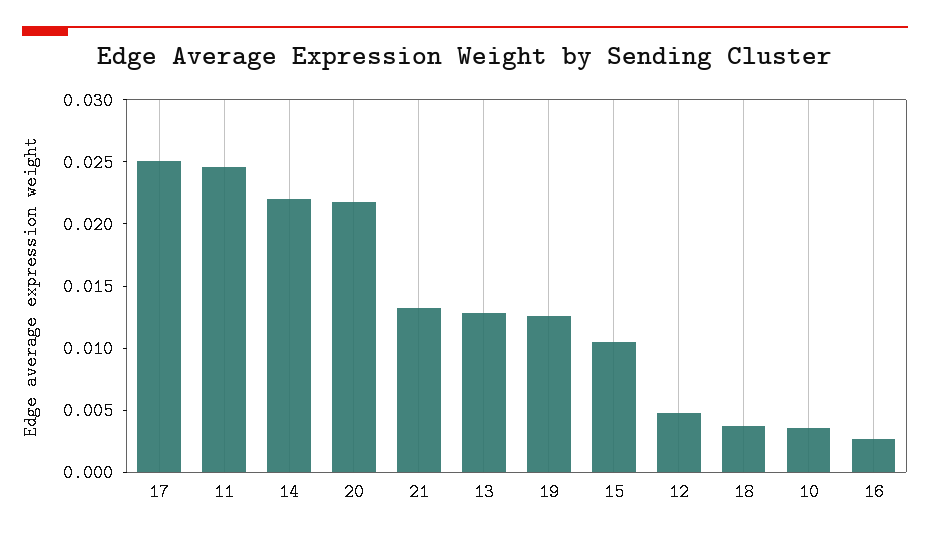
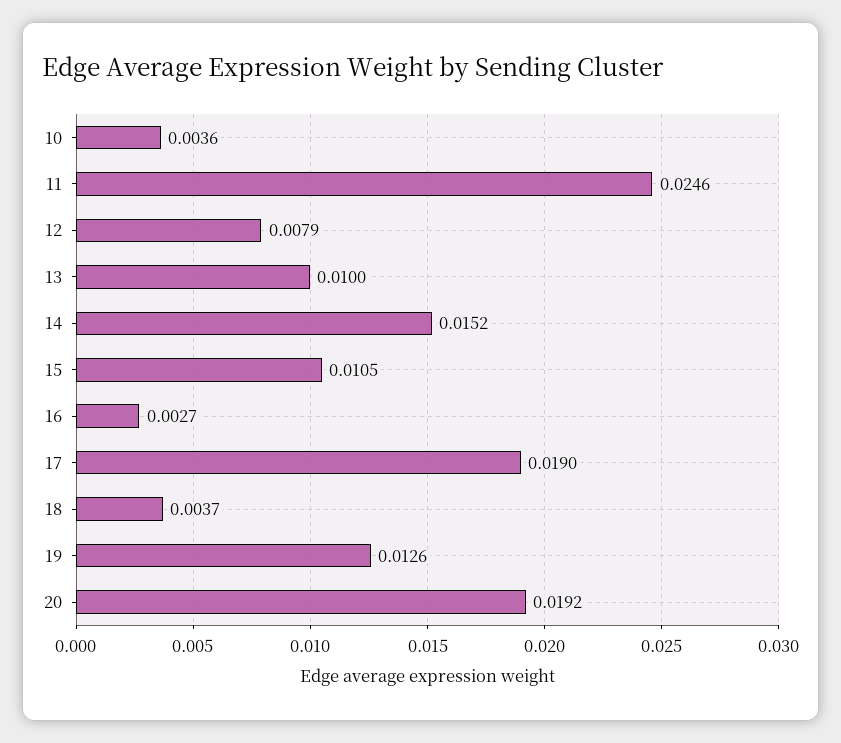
17: 0.025 -> 0.019
14: 0.022 -> 0.0152
20: 0.022 -> 0.0192
21: 0.013 -> none
13: 0.013 -> 0.01
12: 0.005 -> 0.0079

